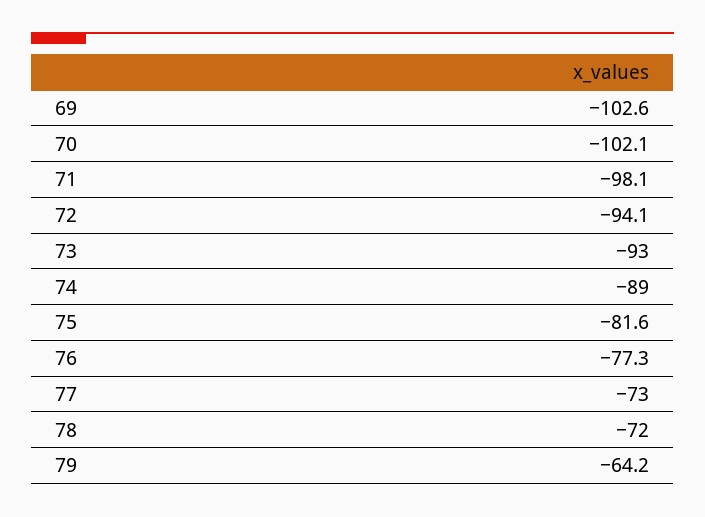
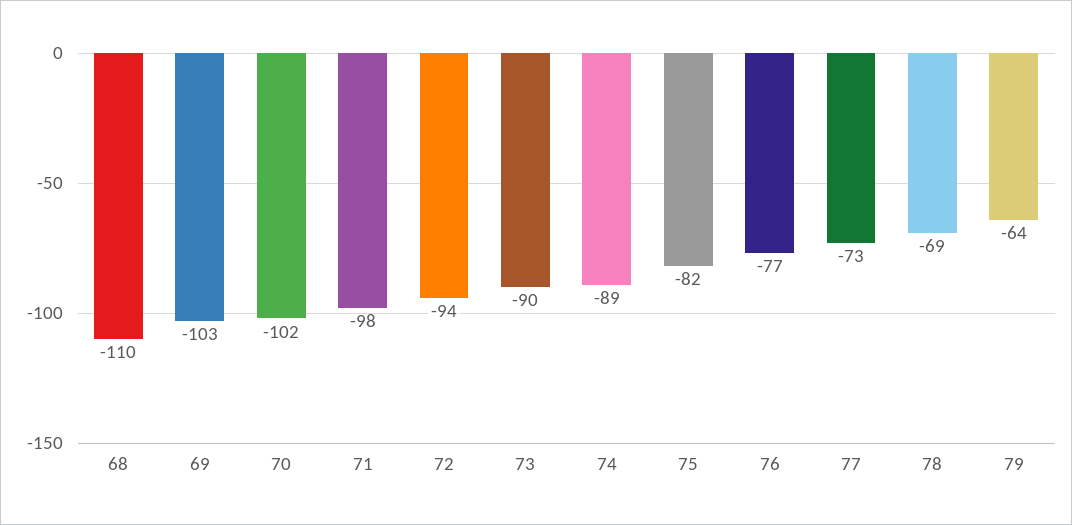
73: -93 -> -90
78: -72 -> -69
68: none -> -110

